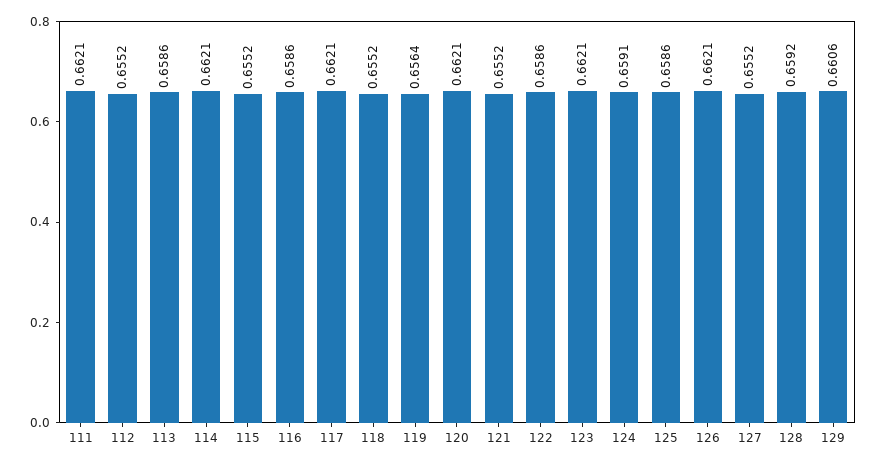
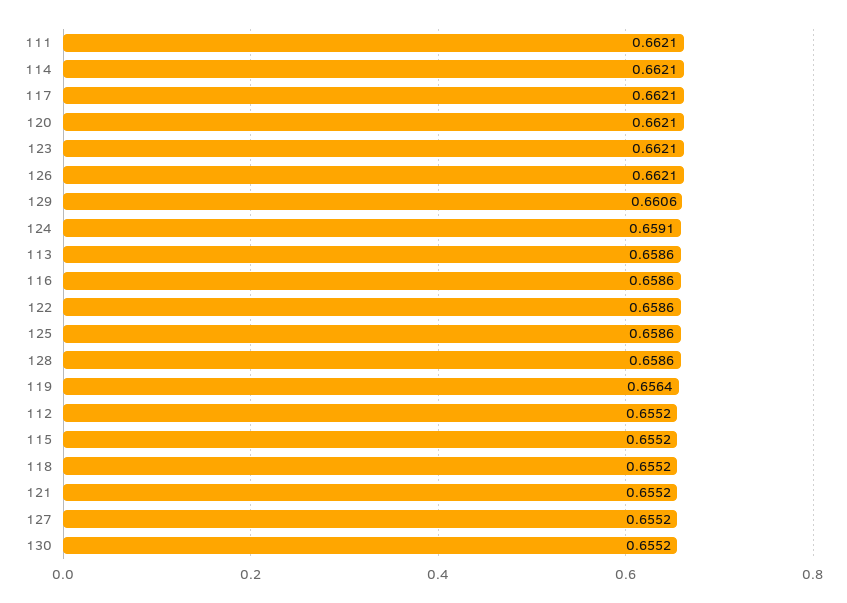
128: 0.6592 -> 0.6586
130: none -> 0.6552

